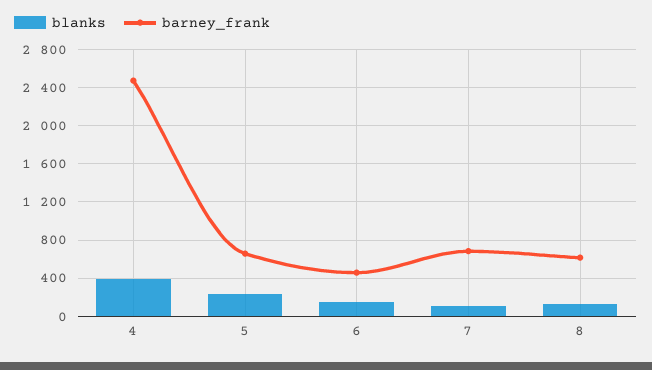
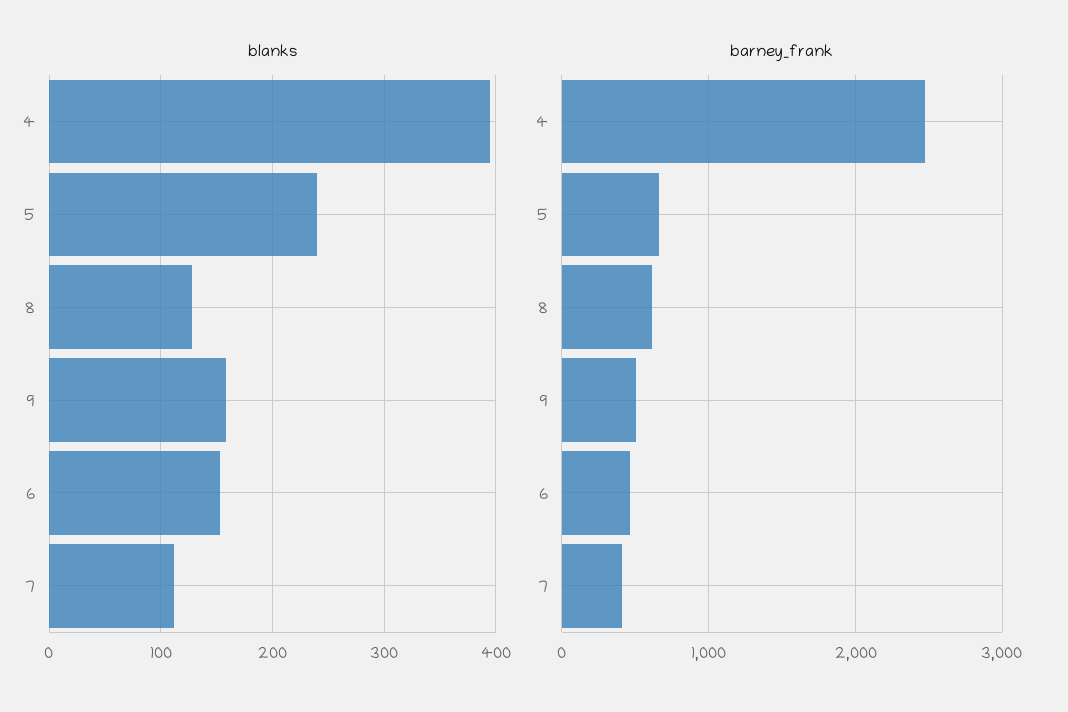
barney_frank, 7: 700 -> 400
blanks, 9: none -> 160
barney_frank, 9: none -> 500

